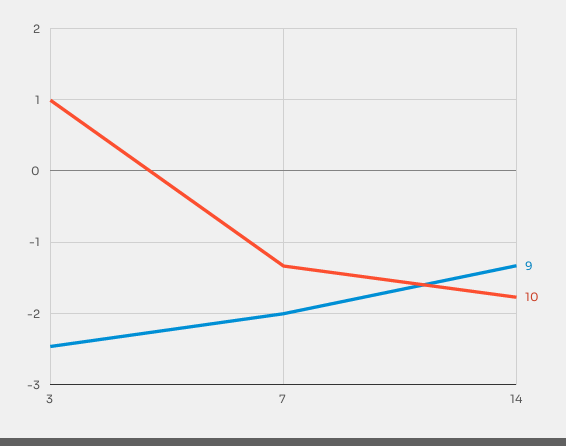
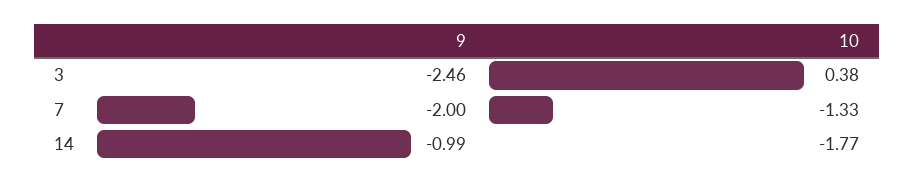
10, 3: 1 -> 0.38
9, 14: -1.3 -> -0.99

